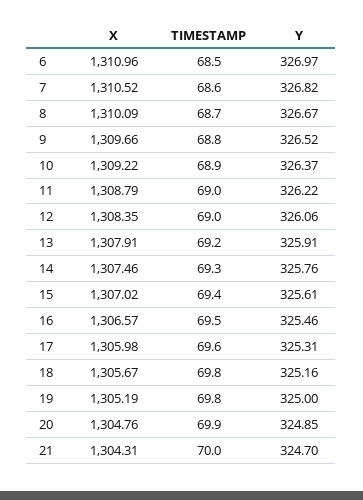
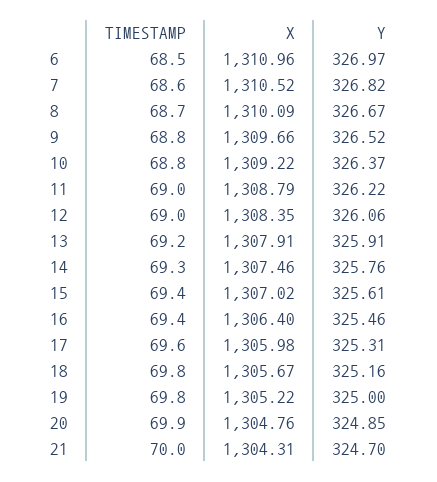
TIMESTAMP, 10: 68.9 -> 68.8
X, 16: 1306.57 -> 1306.4
TIMESTAMP, 16: 69.5 -> 69.4
X, 19: 1305.19 -> 1305.22

